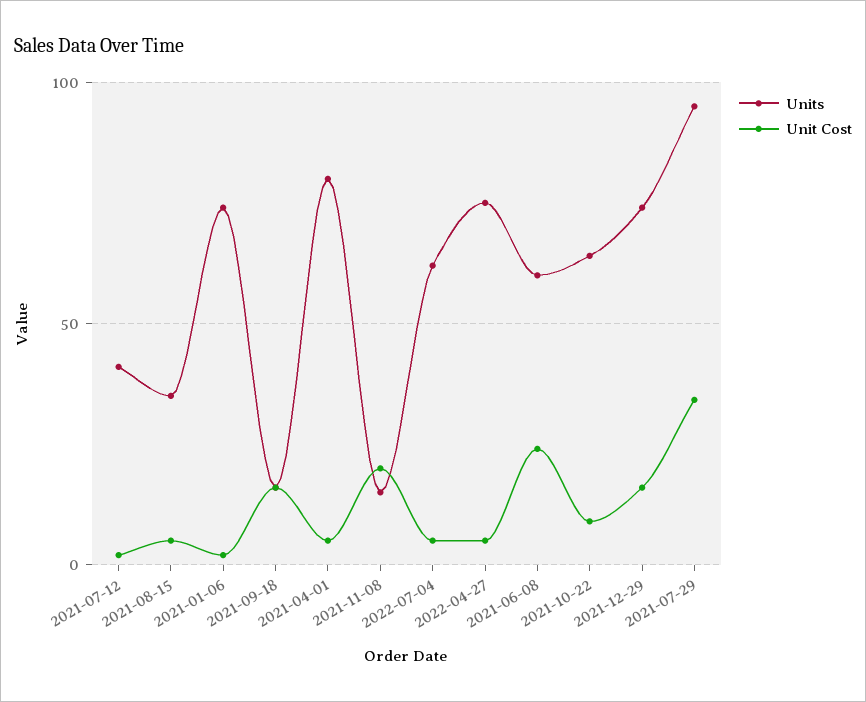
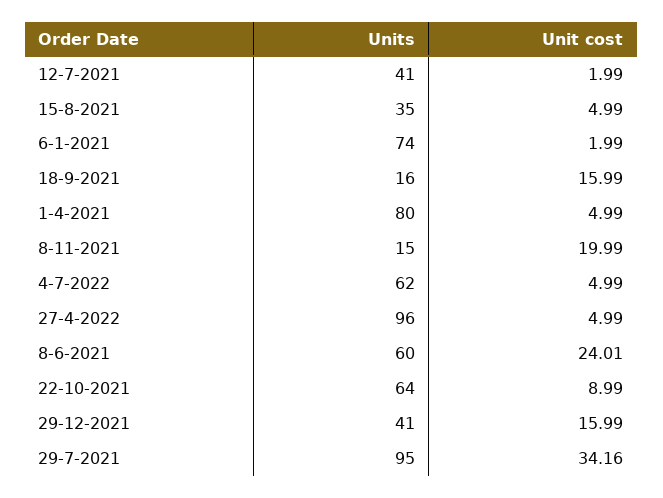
Units, 2022-04-27: 75 -> 96
Units, 2021-12-29: 75 -> 41

